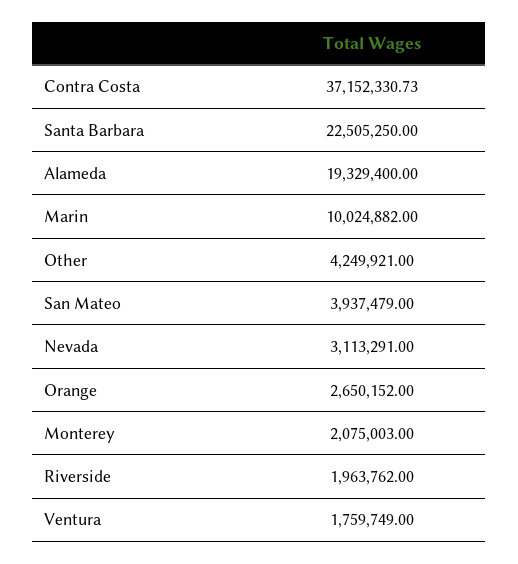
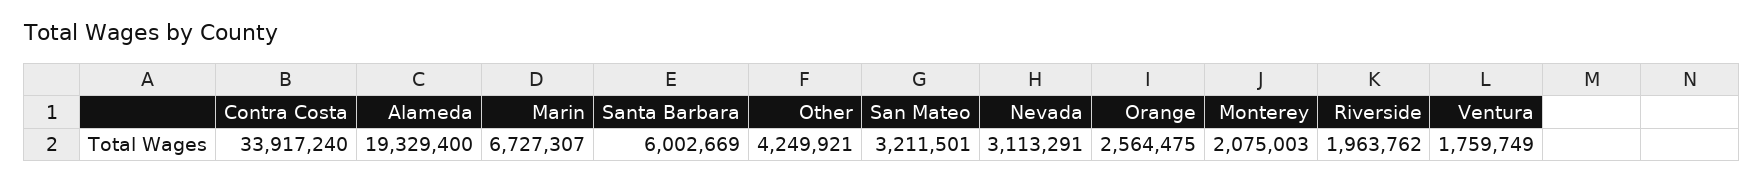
Contra Costa: 37152330.73 -> 33917240
Santa Barbara: 22505250 -> 6002669
Marin: 10024882 -> 6727307
San Mateo: 3937479 -> 3211501
Orange: 2650152 -> 2564475

